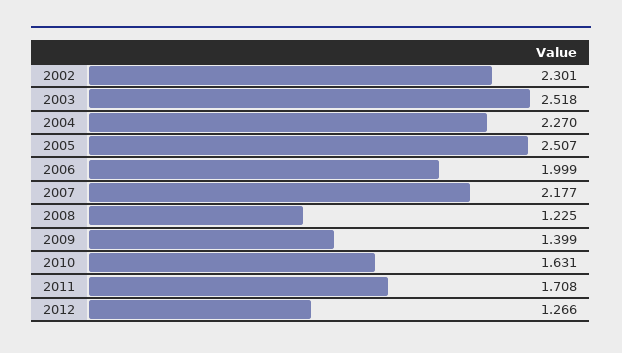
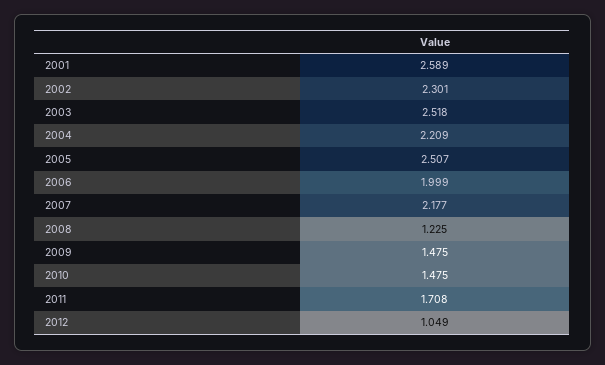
2004: 2.27 -> 2.209
2009: 1.399 -> 1.475
2010: 1.631 -> 1.475
2012: 1.266 -> 1.049
2001: none -> 2.589

